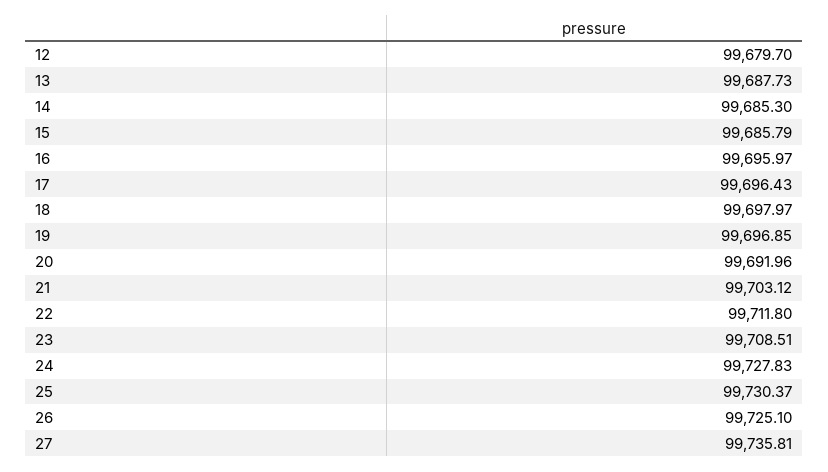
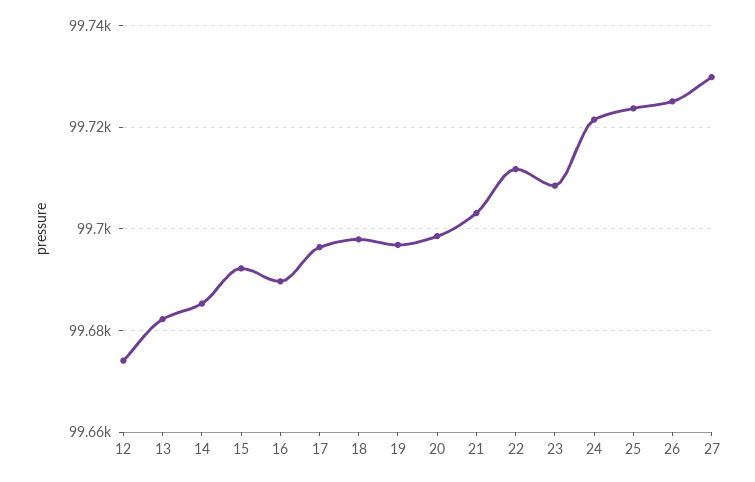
12: 99679.7 -> 99674
13: 99687.73 -> 99682
15: 99685.79 -> 99692
16: 99695.97 -> 99690
20: 99691.96 -> 99698
24: 99727.83 -> 99722
25: 99730.37 -> 99724
27: 99735.81 -> 99730

